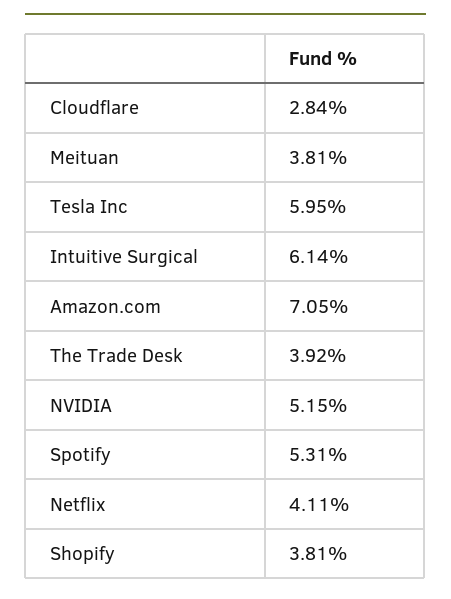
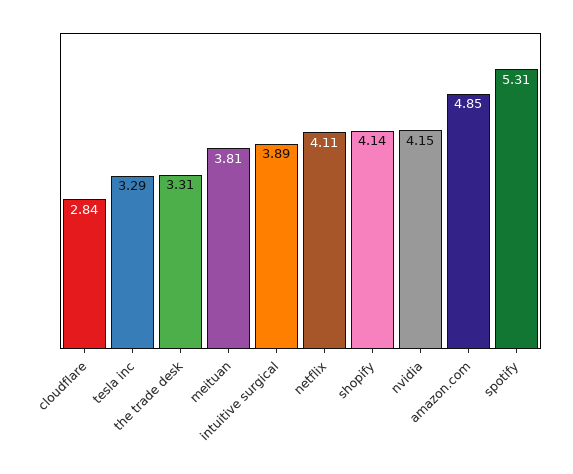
Tesla Inc: 5.95 -> 3.29
Intuitive Surgical: 6.14 -> 3.89
Amazon.com: 7.05 -> 4.85
The Trade Desk: 3.92 -> 3.31
NVIDIA: 5.15 -> 4.15
Shopify: 3.81 -> 4.14

